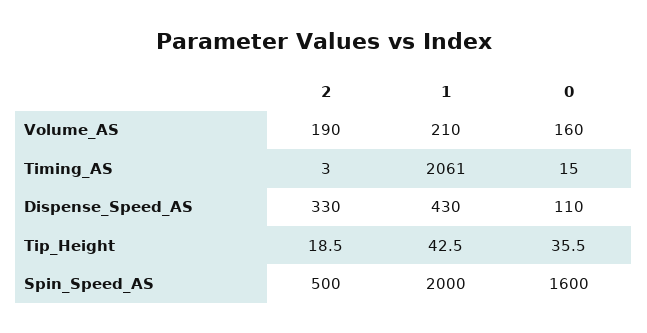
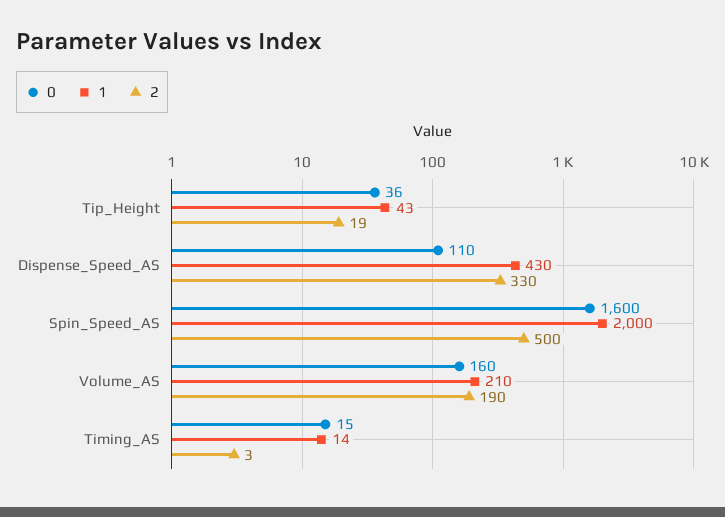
1, Timing_AS: 2061 -> 14

